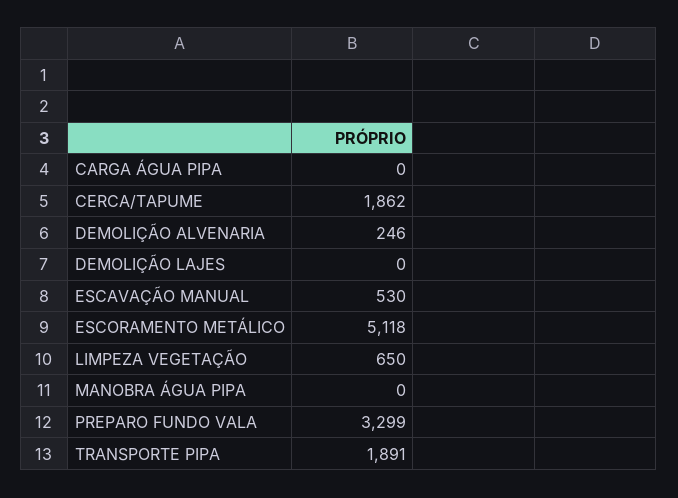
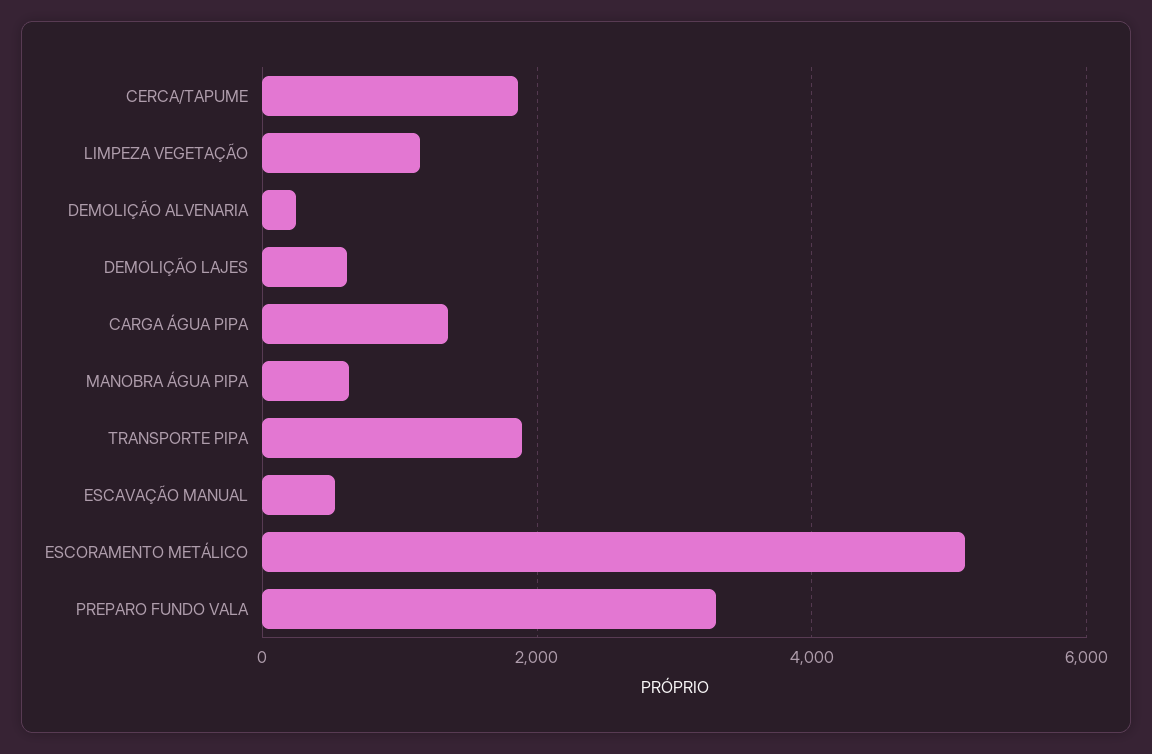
CARGA ÁGUA PIPA: 0 -> 1400
DEMOLIÇÃO LAJES: 0 -> 600
LIMPEZA VEGETAÇÃO: 650 -> 1200
MANOBRA ÁGUA PIPA: 0 -> 600

